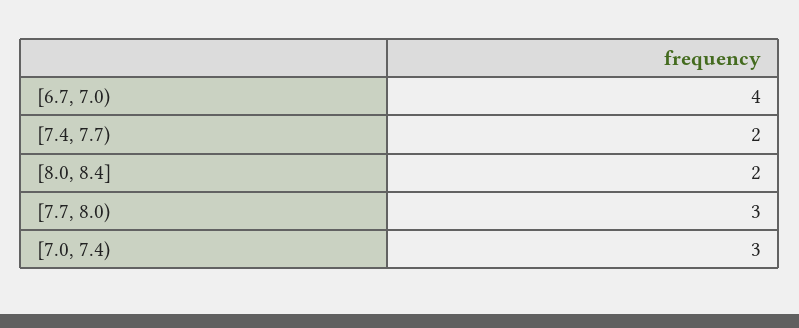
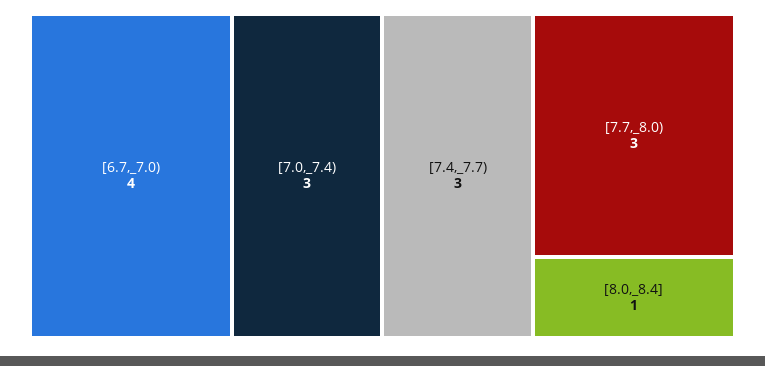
[7.4, 7.7): 2 -> 3
[8.0, 8.4]: 2 -> 1

